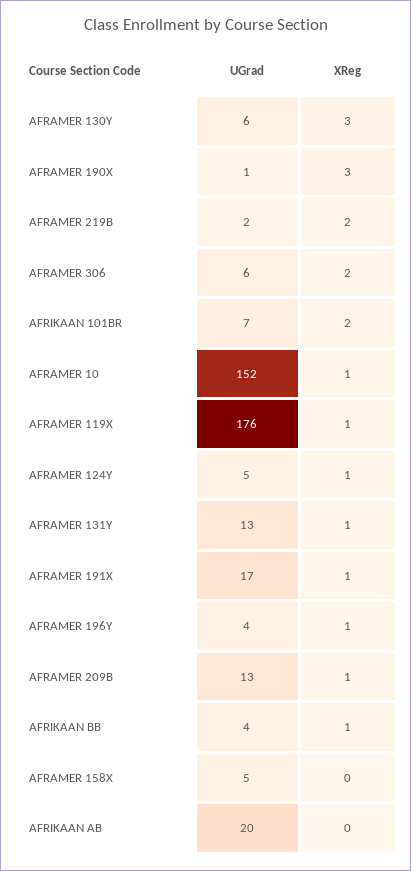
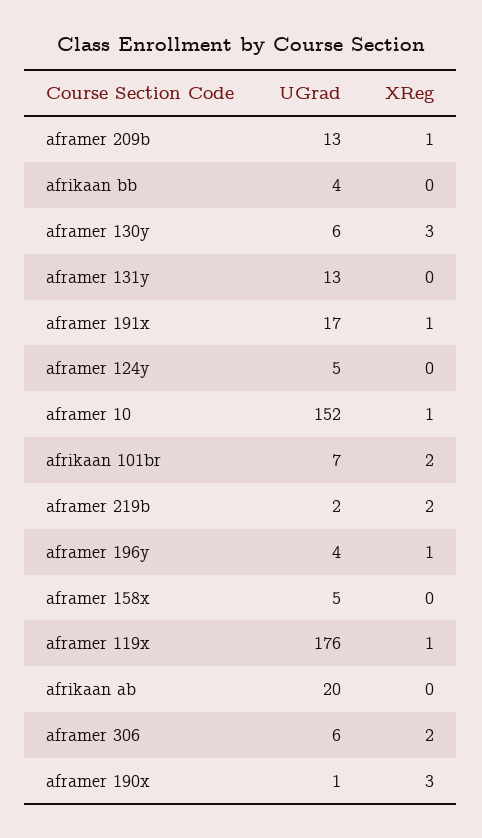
XReg, AFRAMER 124Y: 1 -> 0
XReg, AFRAMER 131Y: 1 -> 0
XReg, AFRIKAAN BB: 1 -> 0

